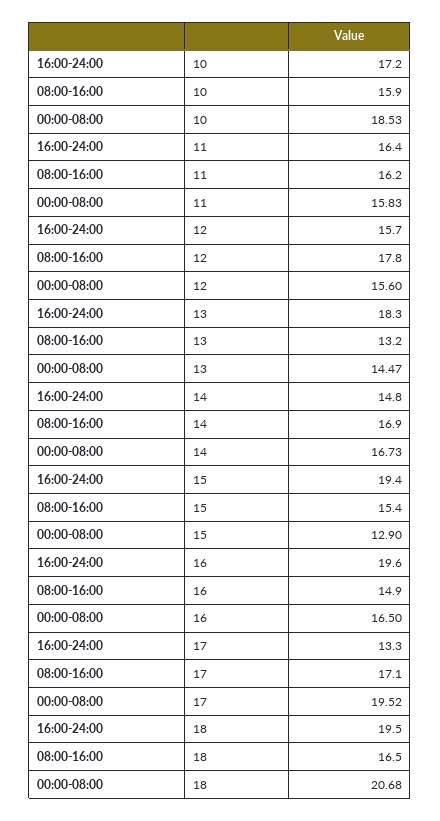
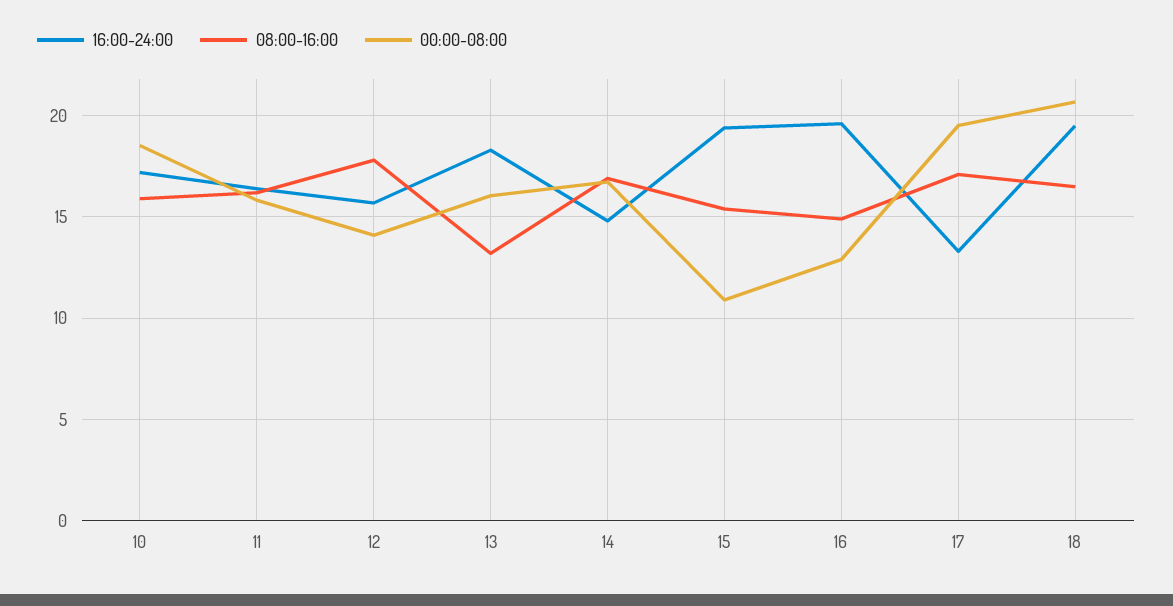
00:00-08:00, 12: 15.6 -> 14
00:00-08:00, 13: 14.47 -> 16
00:00-08:00, 15: 12.9 -> 11
00:00-08:00, 16: 16.5 -> 13

